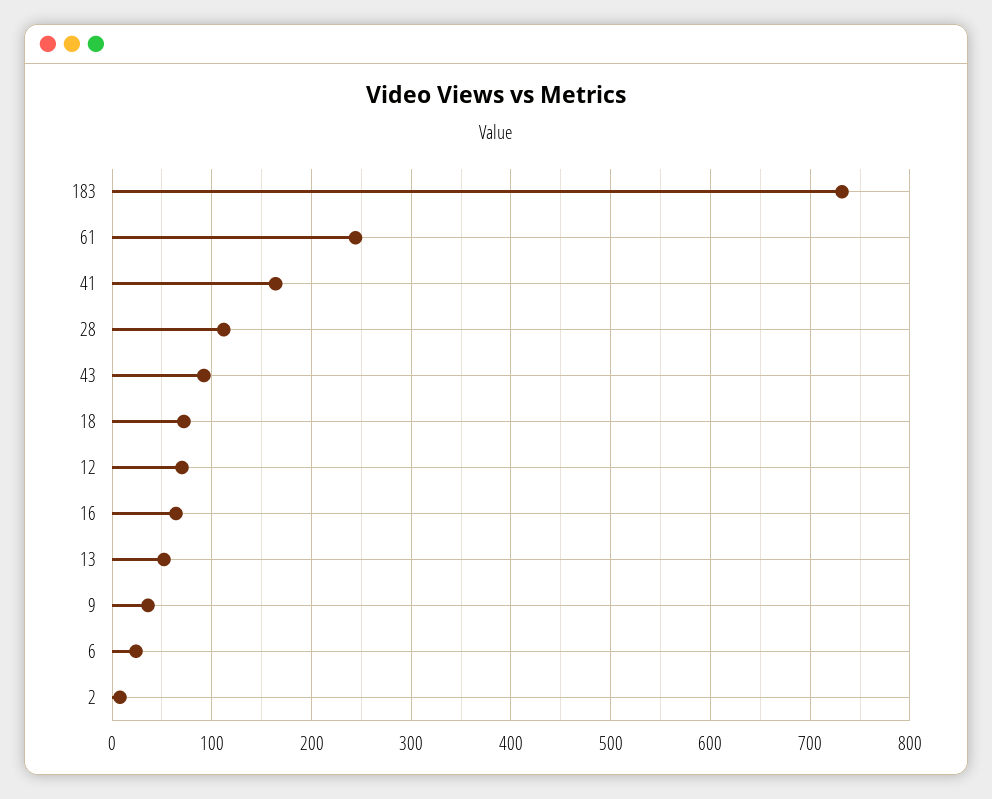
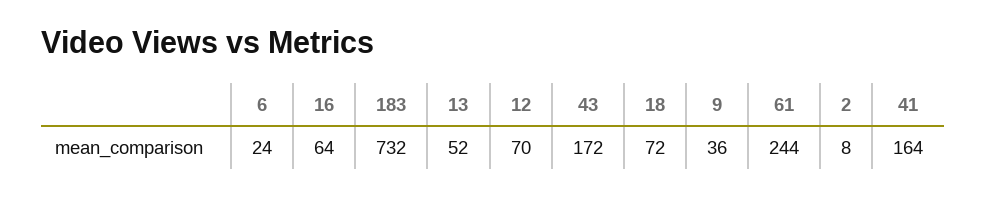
28: 110 -> none
43: 90 -> 172

